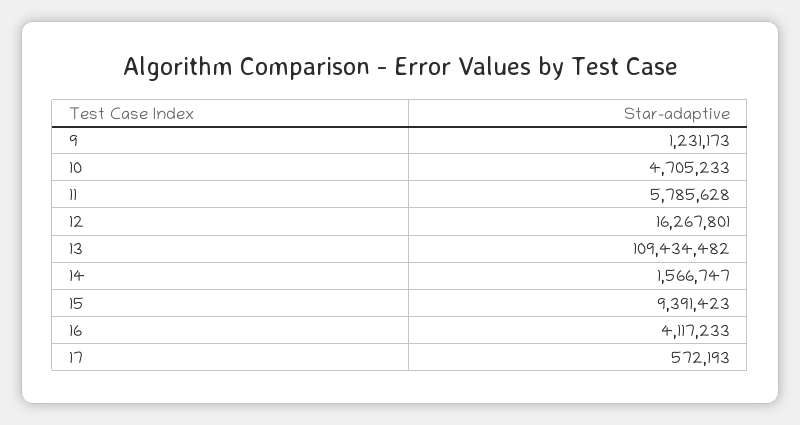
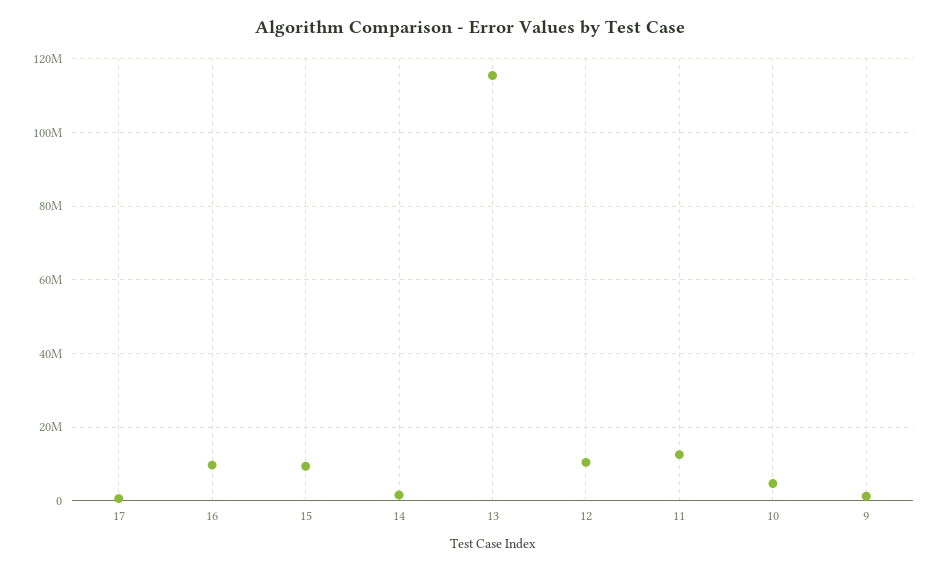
11: 5785628 -> 12000000
12: 16267801 -> 10000000
13: 109434482 -> 116000000
16: 4117233 -> 10000000

